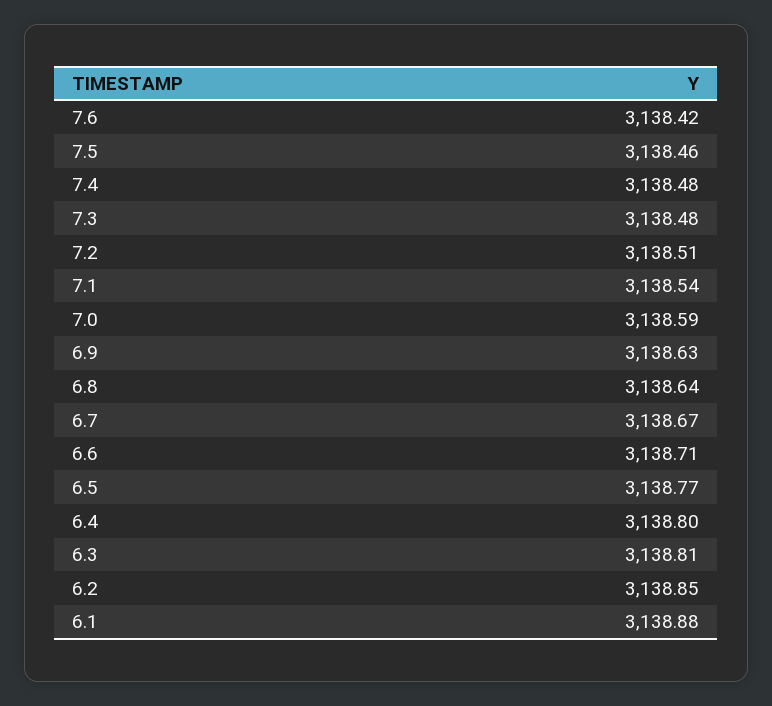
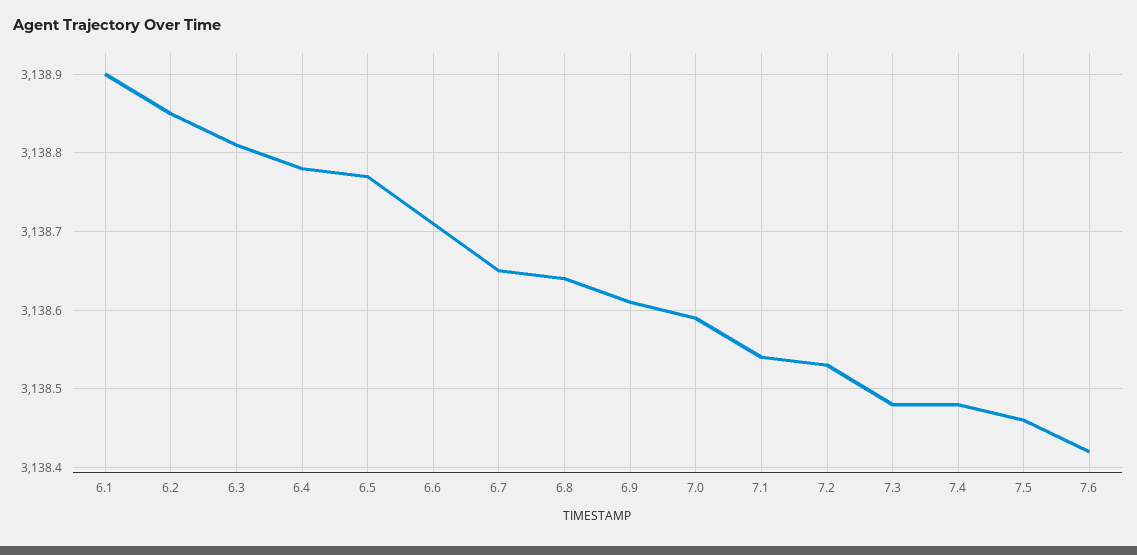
7.2: 3138.51 -> 3138.53
6.9: 3138.63 -> 3138.61
6.7: 3138.67 -> 3138.65
6.4: 3138.8 -> 3138.78
6.1: 3138.88 -> 3138.9

